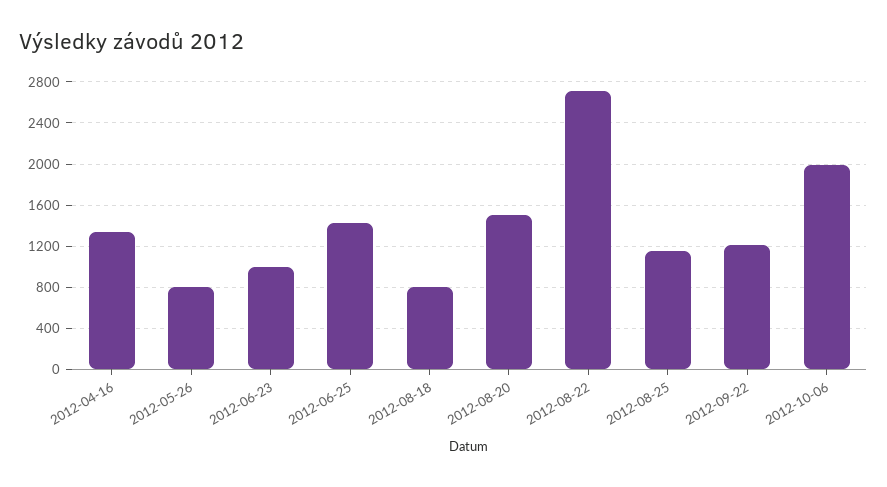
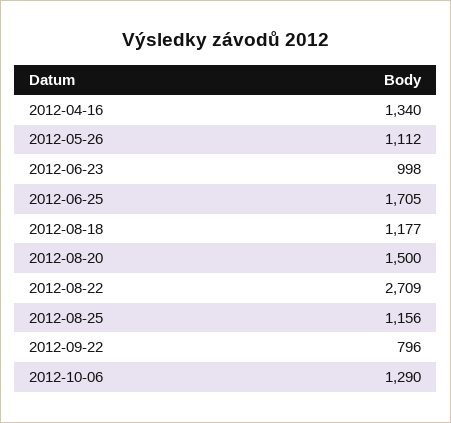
2012-05-26: 800 -> 1112
2012-06-25: 1400 -> 1705
2012-08-18: 800 -> 1177
2012-09-22: 1200 -> 796
2012-10-06: 2000 -> 1290

